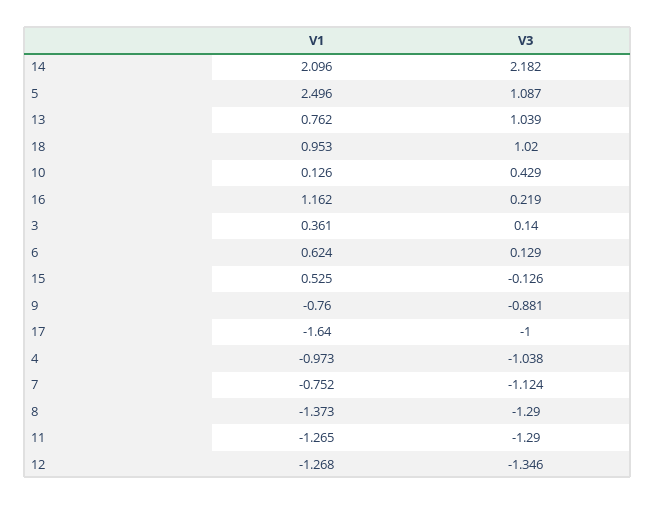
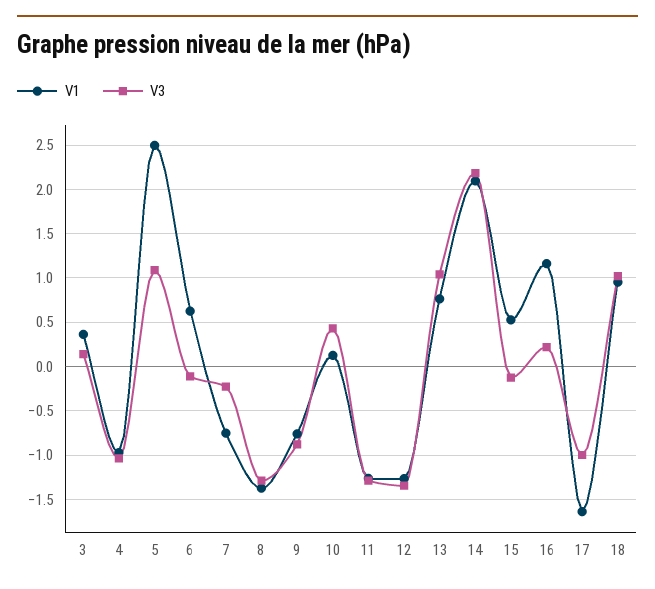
V3, 6: 0.129 -> -0.1
V3, 7: -1.124 -> -0.2

